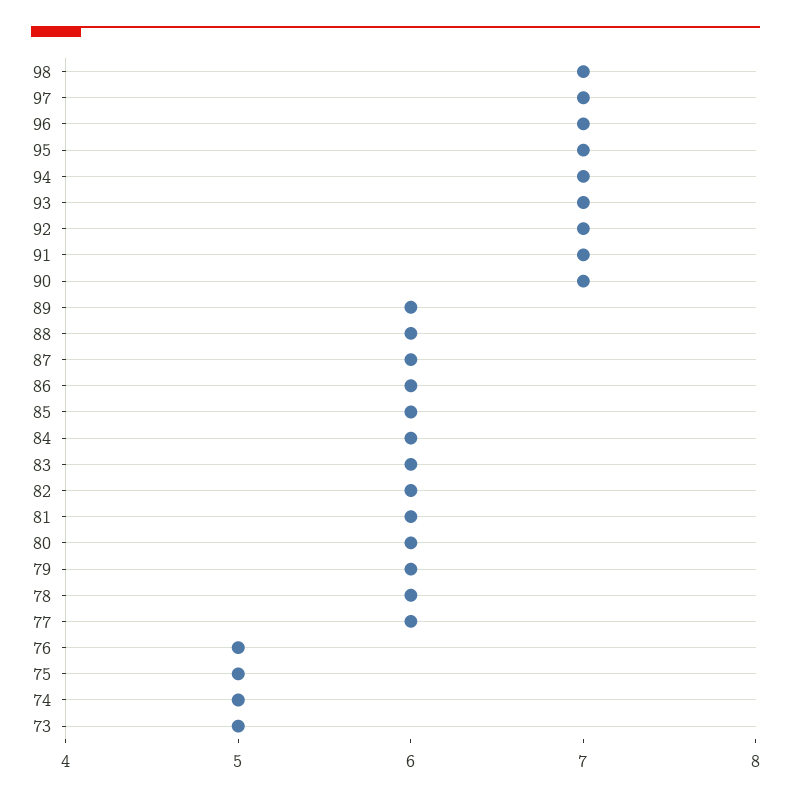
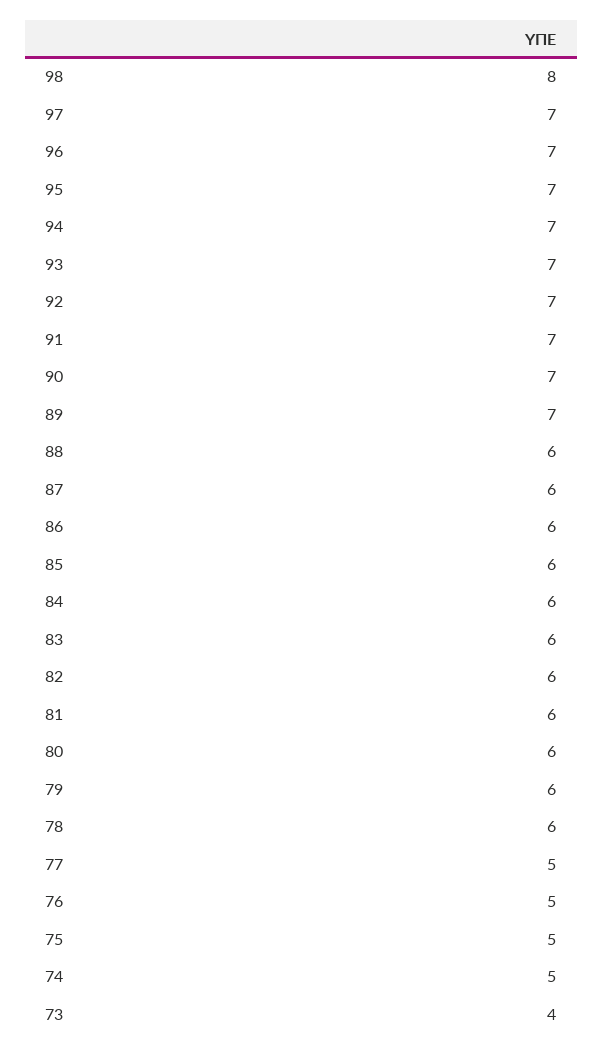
98: 7 -> 8
89: 6 -> 7
77: 6 -> 5
73: 5 -> 4

